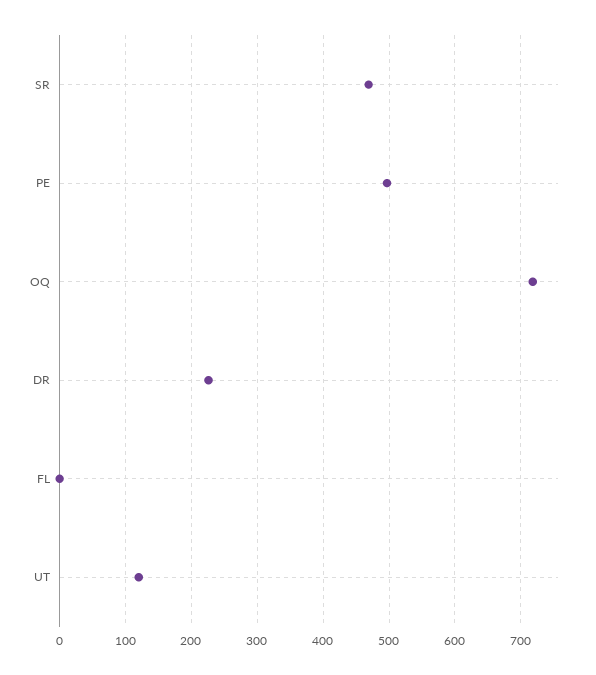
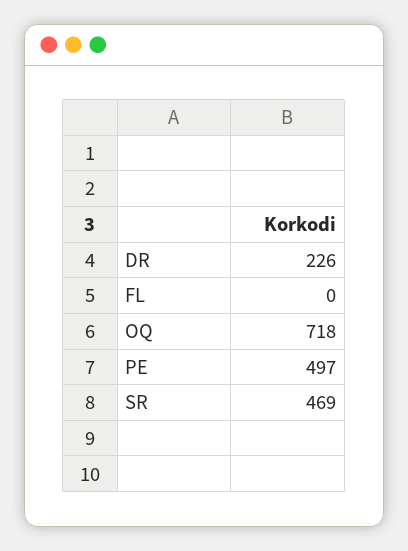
UT: 120 -> none

